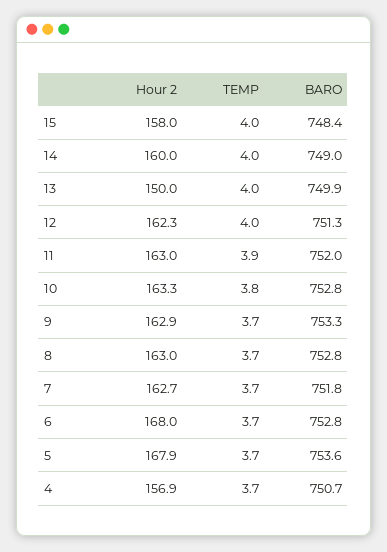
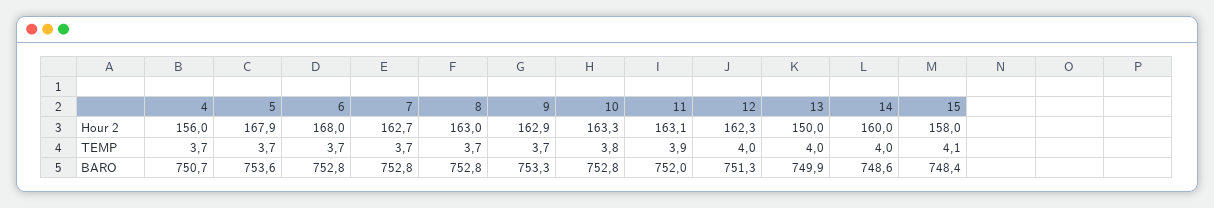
TEMP, 15: 4 -> 4.1
BARO, 14: 749 -> 748.6
Hour 2, 11: 163 -> 163.1
BARO, 7: 751.8 -> 752.8
Hour 2, 4: 156.9 -> 156

